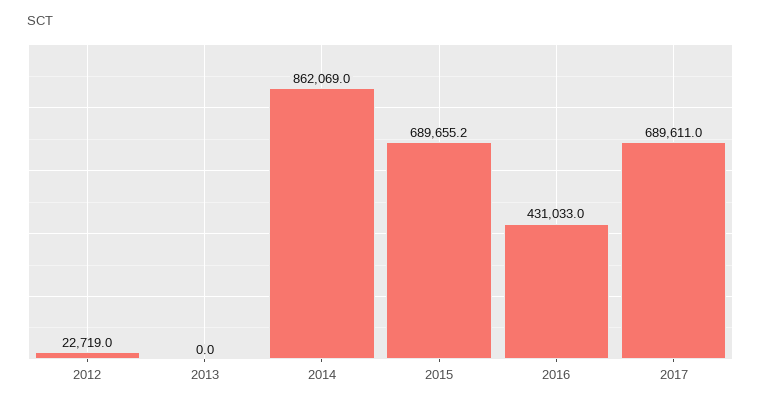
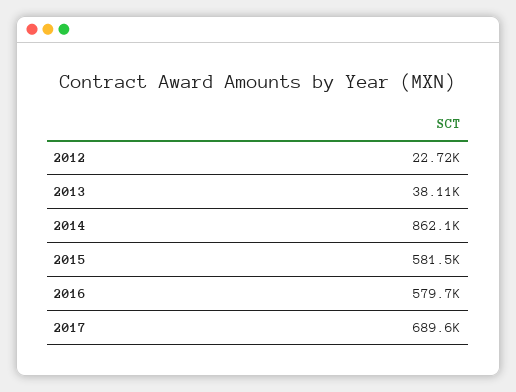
2013: 0 -> 38110
2015: 689655.2 -> 581500
2016: 431033 -> 579700

